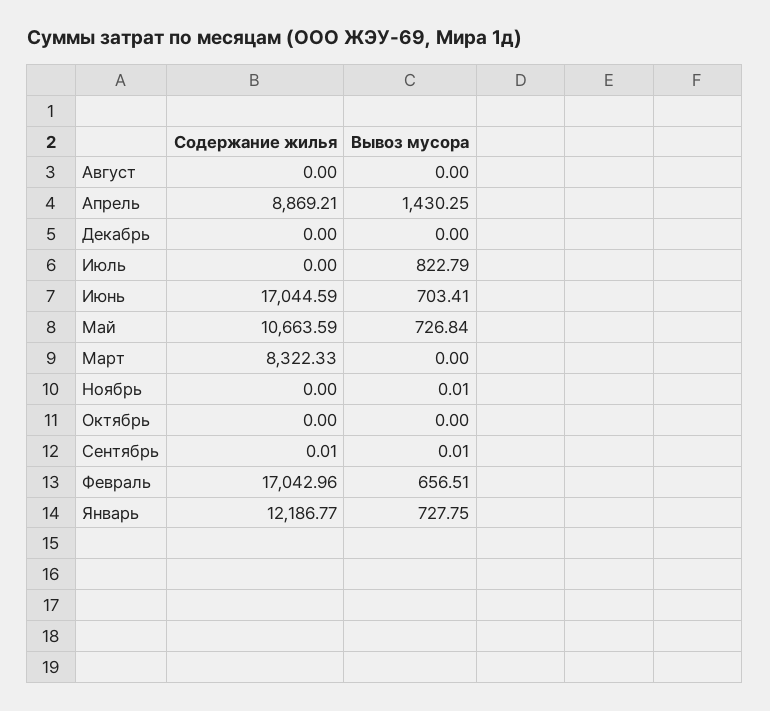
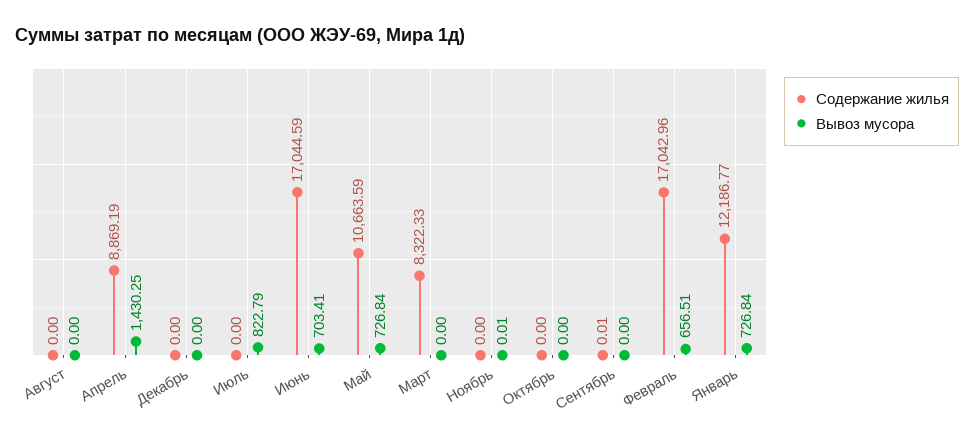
Содержание жилья, Апрель: 8869.21 -> 8869.19
Вывоз мусора, Сентябрь: 0.01 -> 0
Вывоз мусора, Январь: 727.75 -> 726.84

